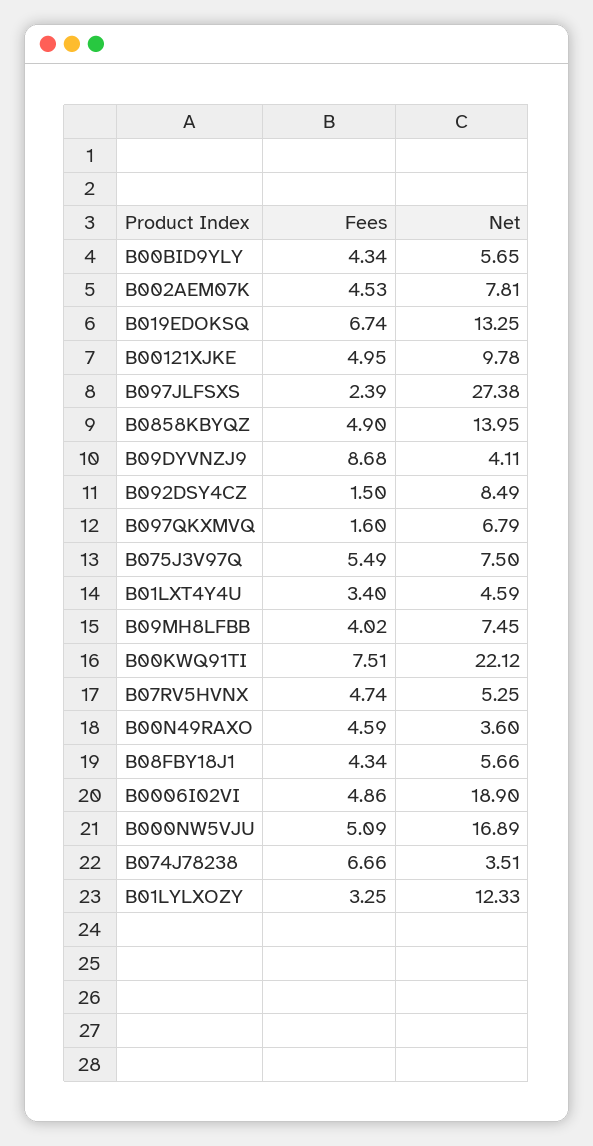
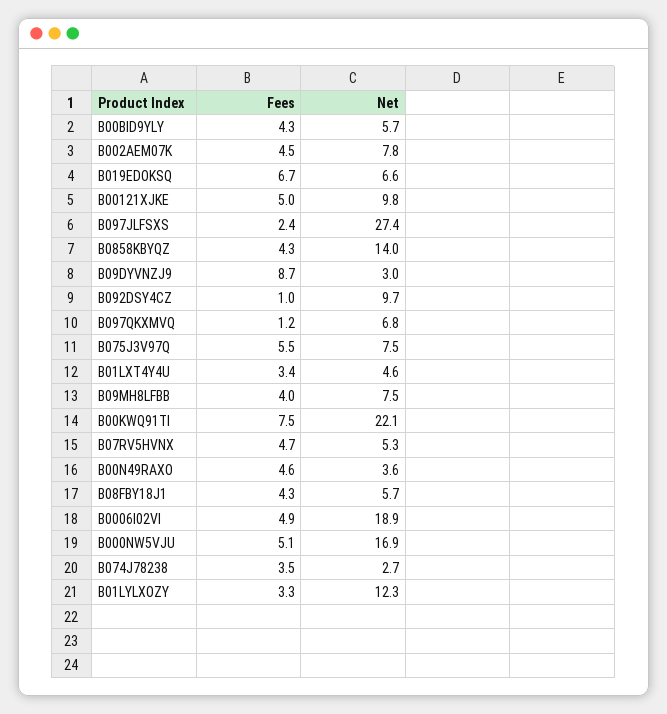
Net, B019EDOKSQ: 13.25 -> 6.6
Fees, B0858KBYQZ: 4.9 -> 4.3
Net, B09DYVNZJ9: 4.11 -> 3
Fees, B092DSY4CZ: 1.5 -> 1
Net, B092DSY4CZ: 8.49 -> 9.7
Fees, B097QKXMVQ: 1.6 -> 1.2
Fees, B074J78238: 6.66 -> 3.5
Net, B074J78238: 3.51 -> 2.7

